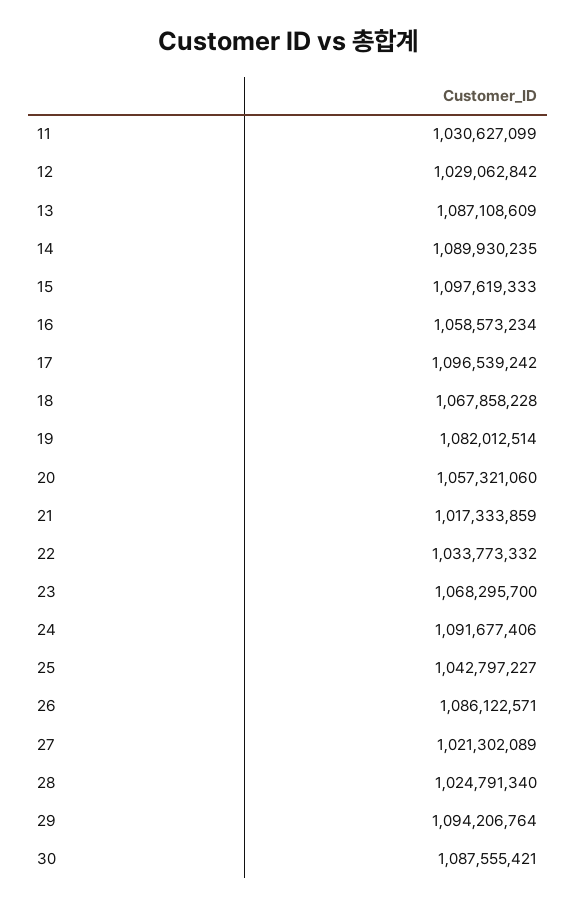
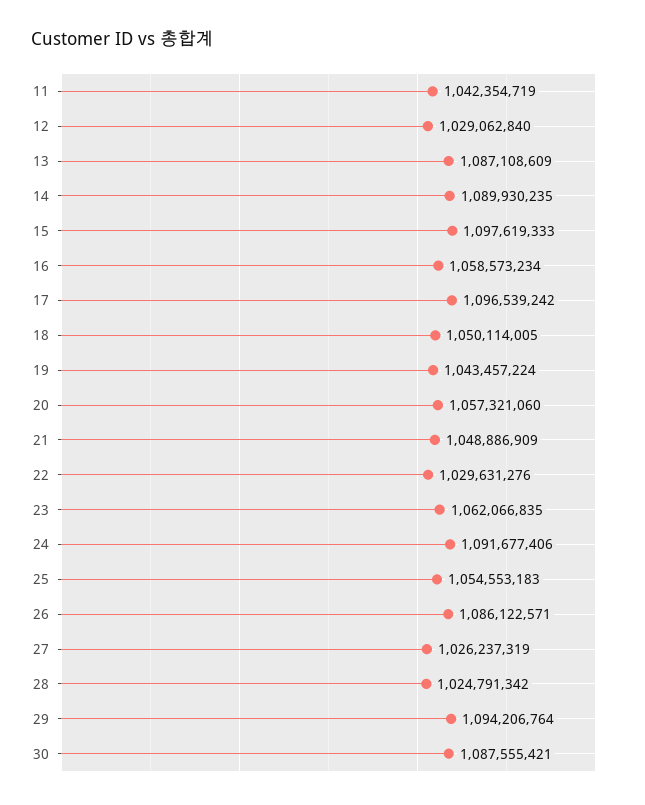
11: 1030627099 -> 1042354719
12: 1029062842 -> 1029062840
18: 1067858228 -> 1050114005
19: 1082012514 -> 1043457224
21: 1017333859 -> 1048886909
22: 1033773332 -> 1029631276
23: 1068295700 -> 1062066835
25: 1042797227 -> 1054553183
27: 1021302089 -> 1026237319
28: 1024791340 -> 1024791342

